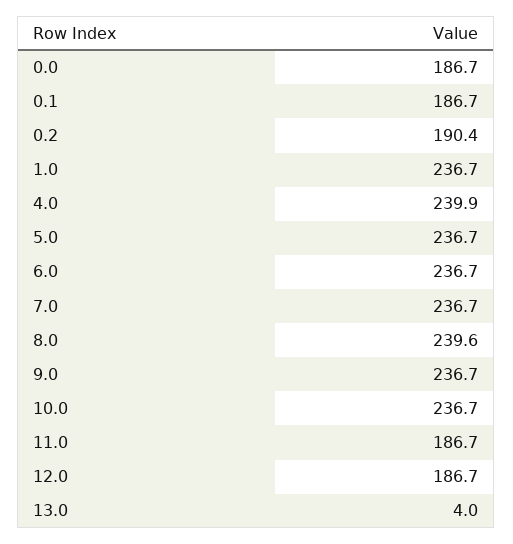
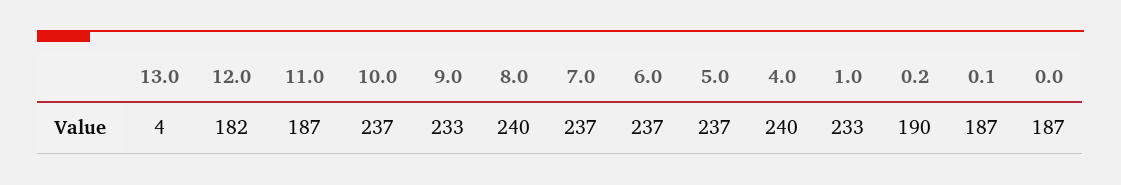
1.0: 236.7 -> 233
9.0: 236.7 -> 233
12.0: 186.7 -> 182

